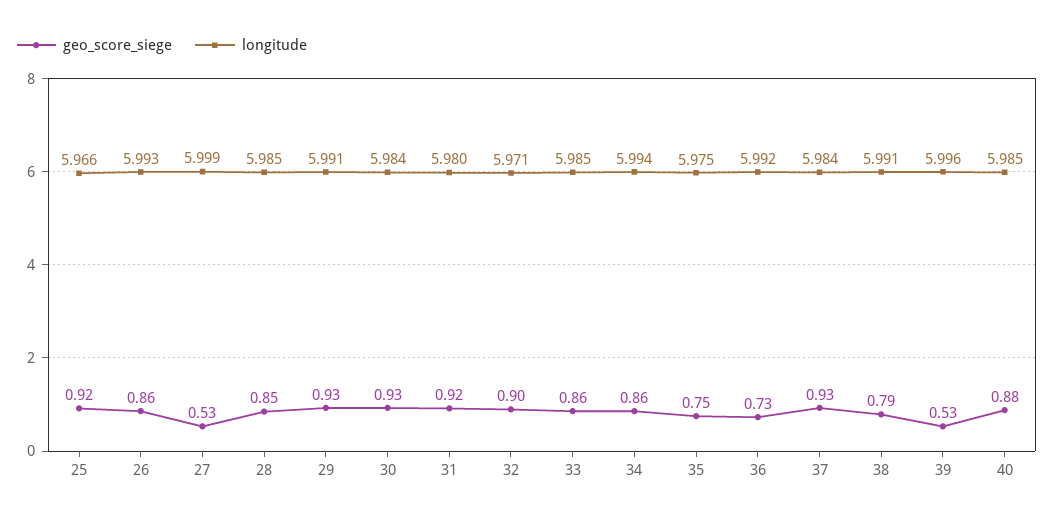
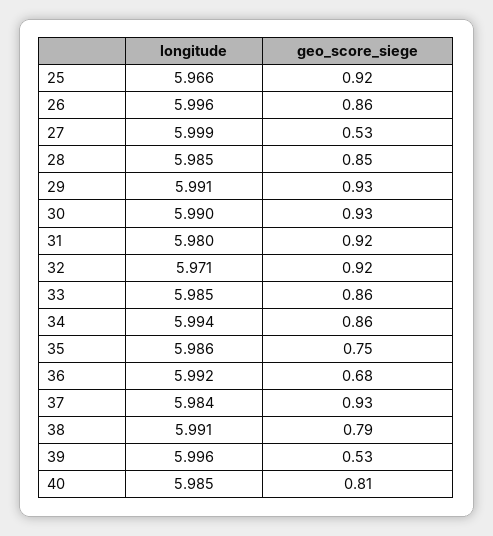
longitude, 26: 5.993 -> 5.996
longitude, 30: 5.984 -> 5.99
geo_score_siege, 32: 0.9 -> 0.92
longitude, 35: 5.975 -> 5.986
geo_score_siege, 36: 0.73 -> 0.68
geo_score_siege, 40: 0.88 -> 0.81

